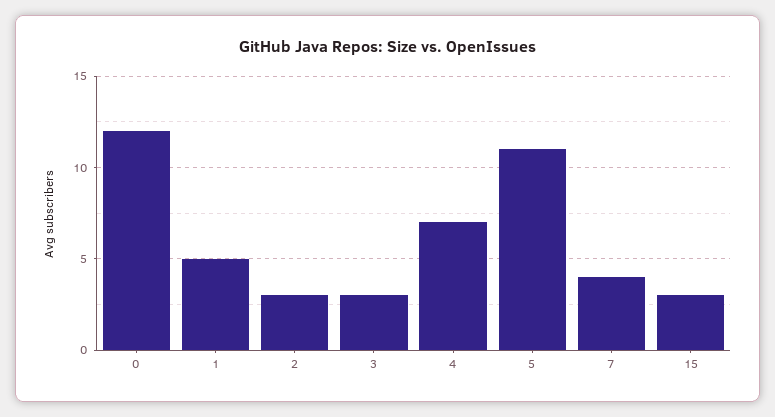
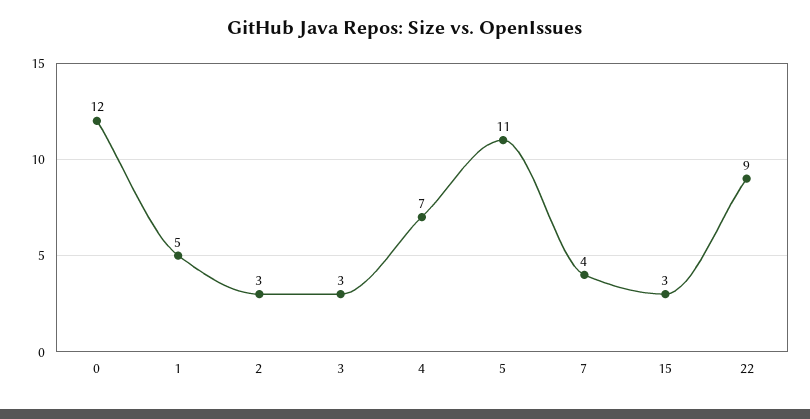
22: none -> 9

